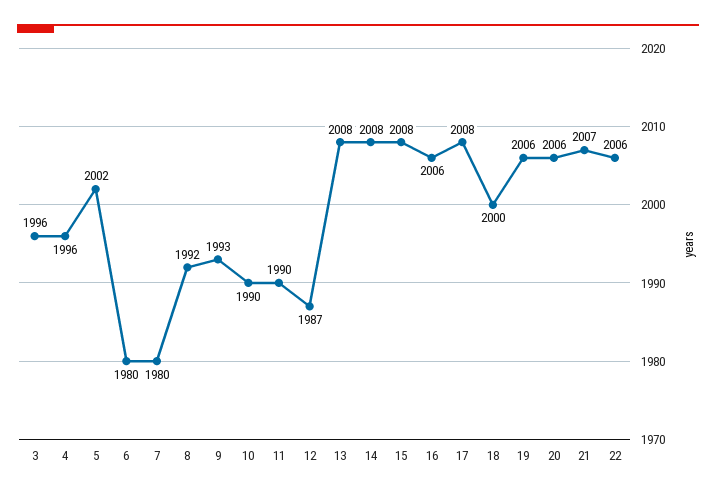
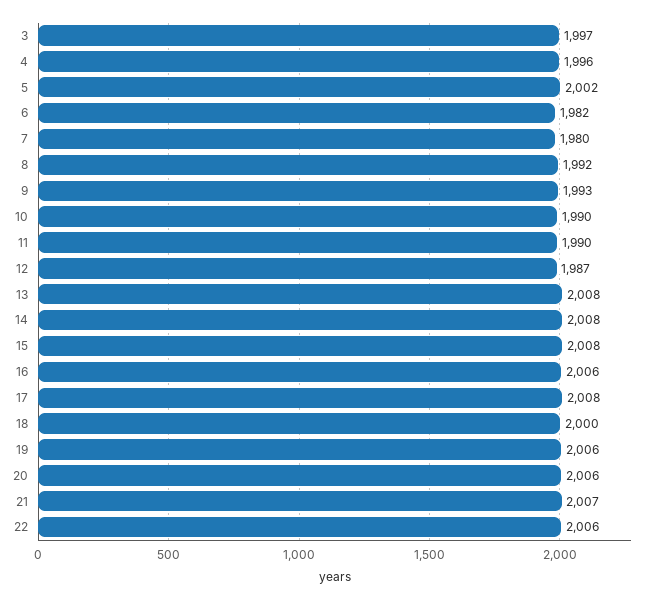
3: 1996 -> 1997
6: 1980 -> 1982

